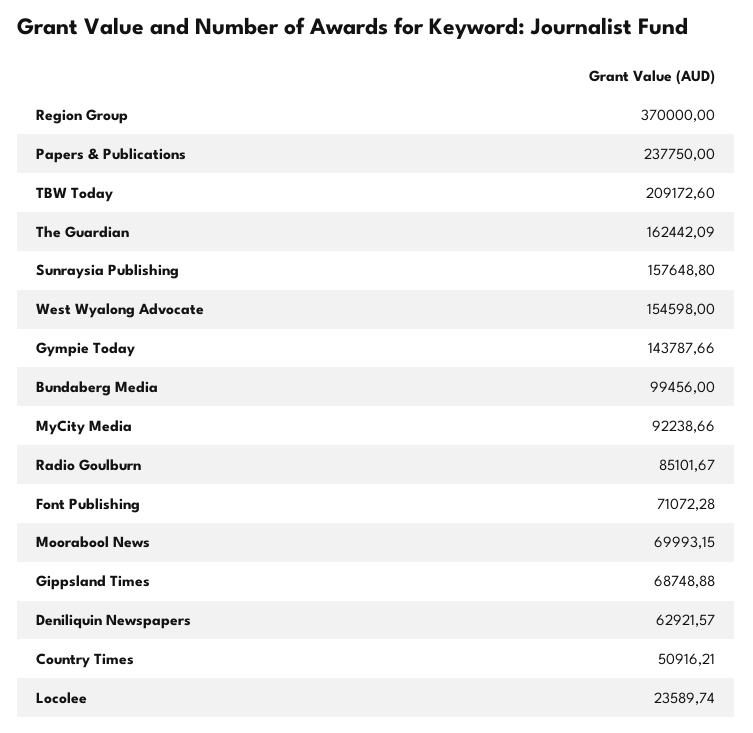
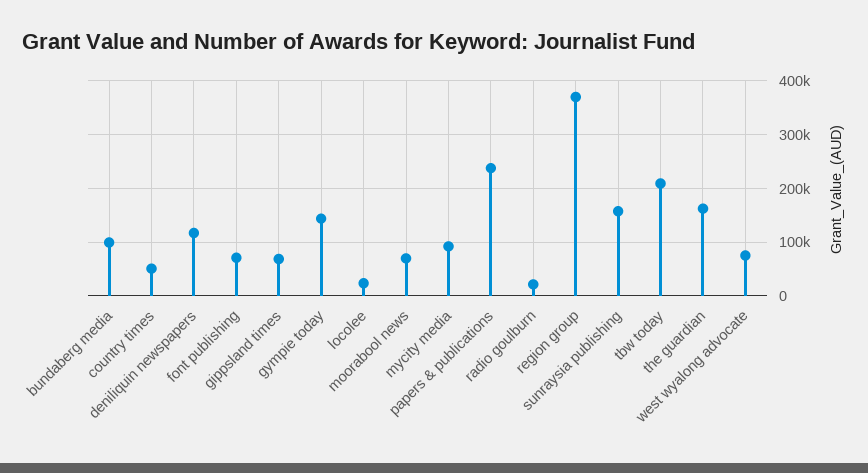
West Wyalong Advocate: 154598 -> 80000
Radio Goulburn: 85101.67 -> 20000
Deniliquin Newspapers: 62921.57 -> 120000

